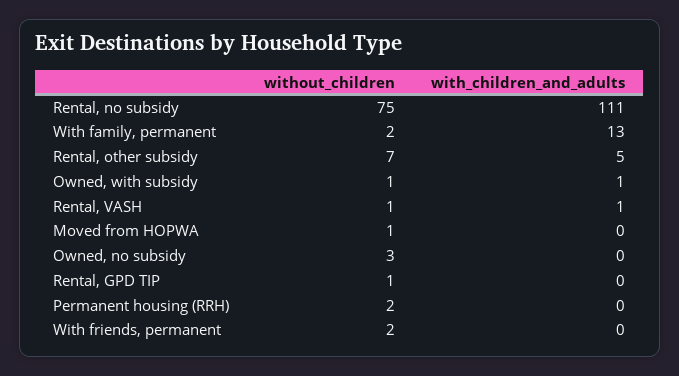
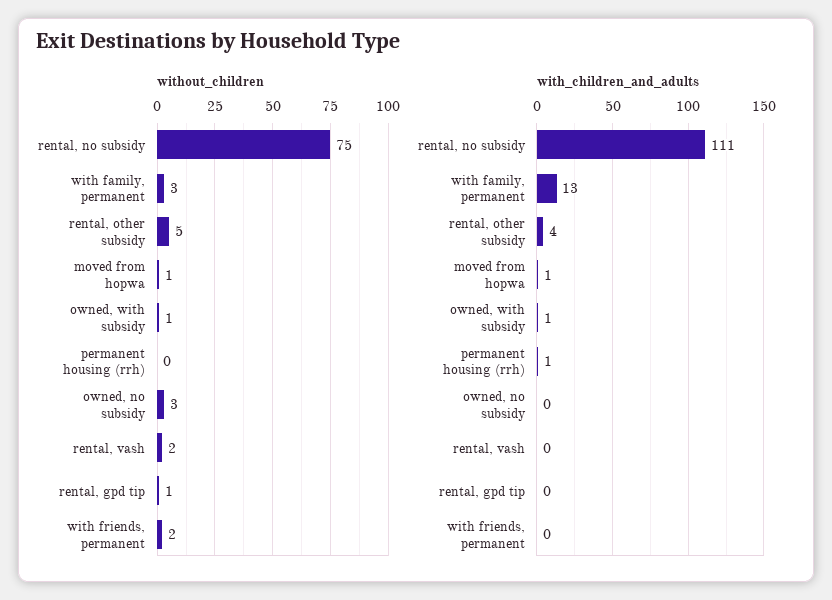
without_children, With family, permanent: 2 -> 3
without_children, Rental, other subsidy: 7 -> 5
with_children_and_adults, Rental, other subsidy: 5 -> 4
without_children, Rental, VASH: 1 -> 2
with_children_and_adults, Rental, VASH: 1 -> 0
with_children_and_adults, Moved from HOPWA: 0 -> 1
without_children, Permanent housing (RRH): 2 -> 0
with_children_and_adults, Permanent housing (RRH): 0 -> 1

